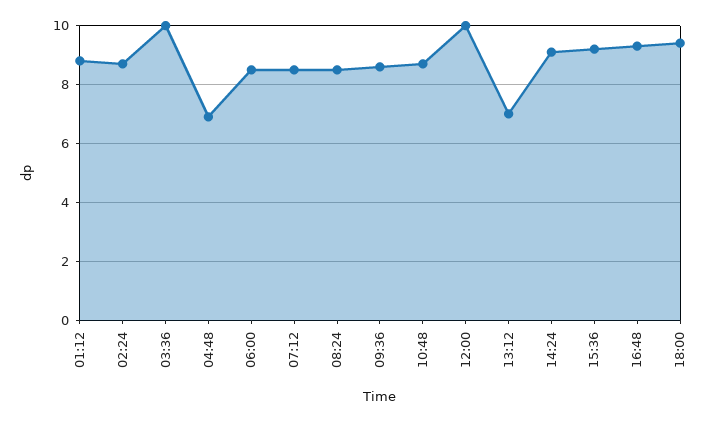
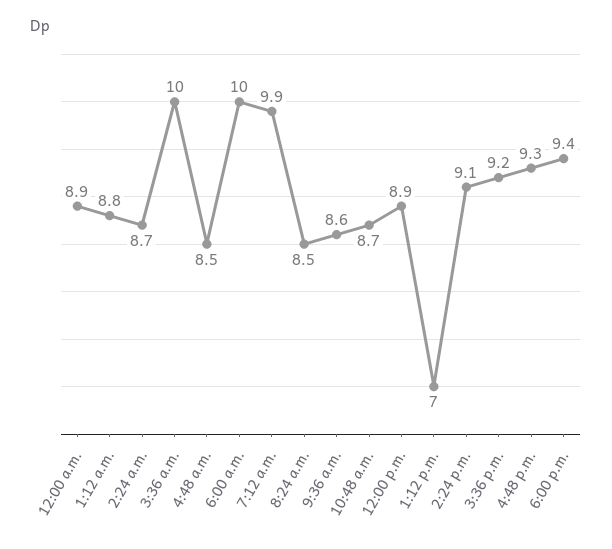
04:48: 7 -> 8.5
06:00: 8.5 -> 10
07:12: 8.5 -> 9.9
12:00: 10 -> 8.9
12:00 a.m.: none -> 8.9

